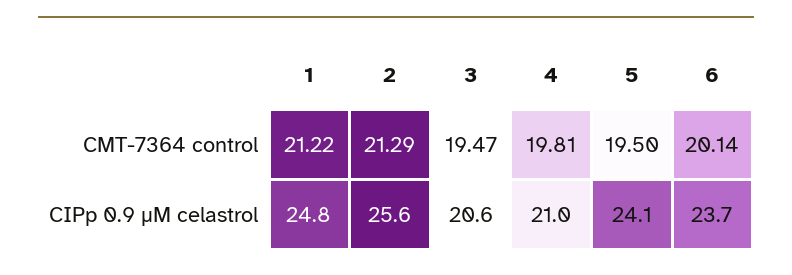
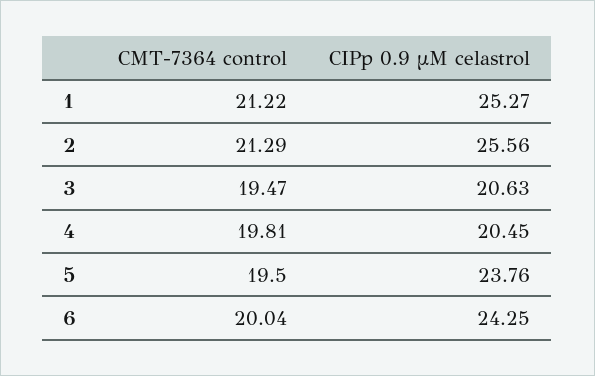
6, CMT-7364 control: 20.14 -> 20.04
1, CIPp 0.9 μM celastrol: 24.8 -> 25.27
4, CIPp 0.9 μM celastrol: 21 -> 20.45
5, CIPp 0.9 μM celastrol: 24.1 -> 23.76
6, CIPp 0.9 μM celastrol: 23.7 -> 24.25

